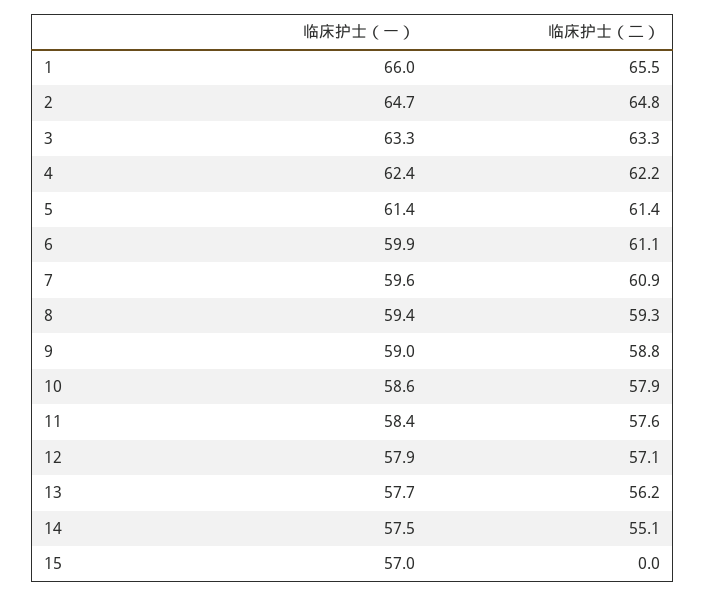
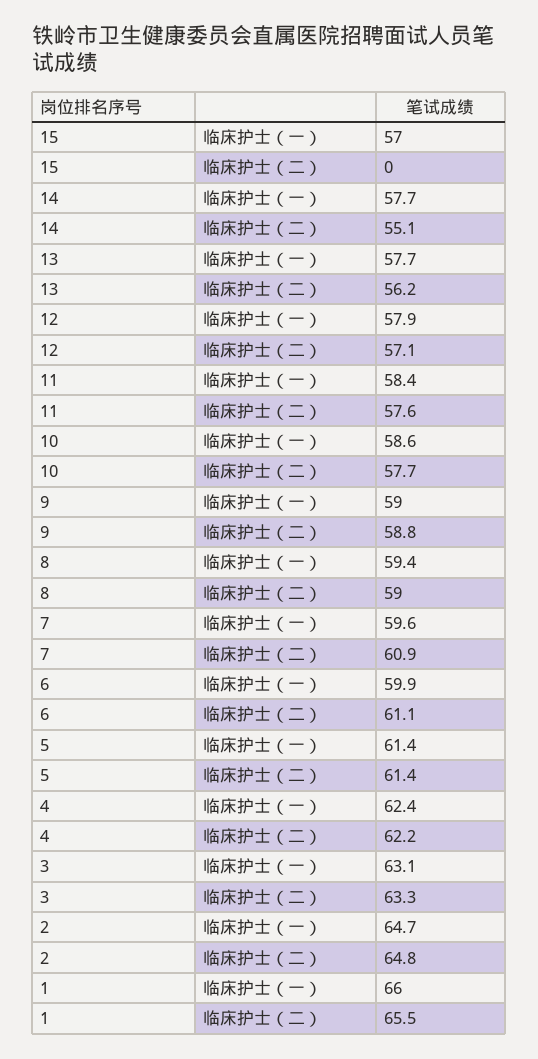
临床护士（一）, 3: 63.3 -> 63.1
临床护士（二）, 8: 59.3 -> 59
临床护士（二）, 10: 57.9 -> 57.7
临床护士（一）, 14: 57.5 -> 57.7

